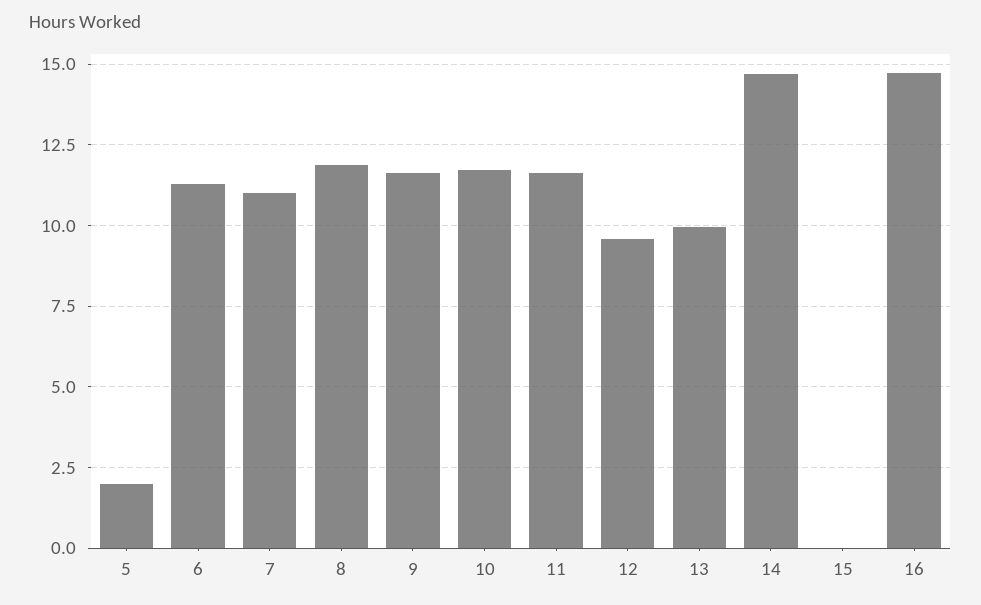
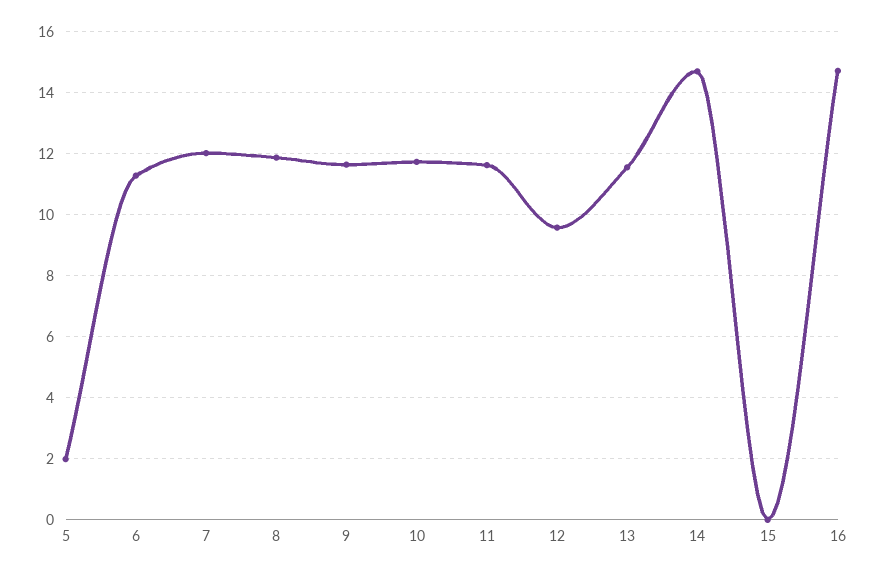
7: 11 -> 12
13: 10 -> 11.6

